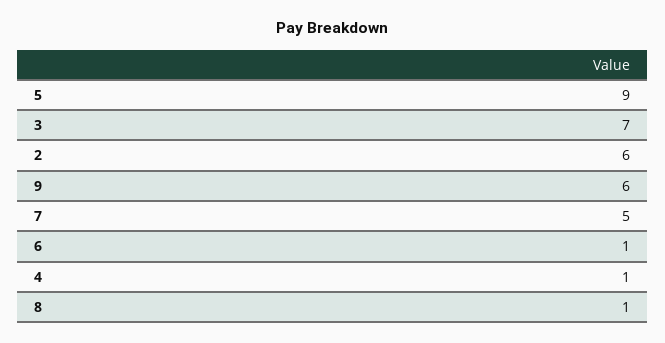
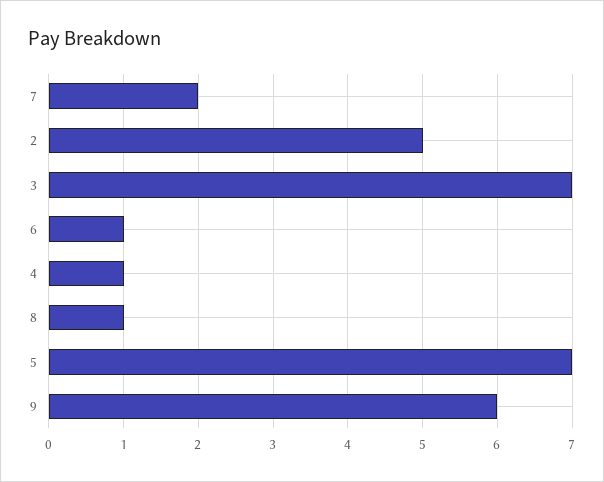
5: 9 -> 7
2: 6 -> 5
7: 5 -> 2

